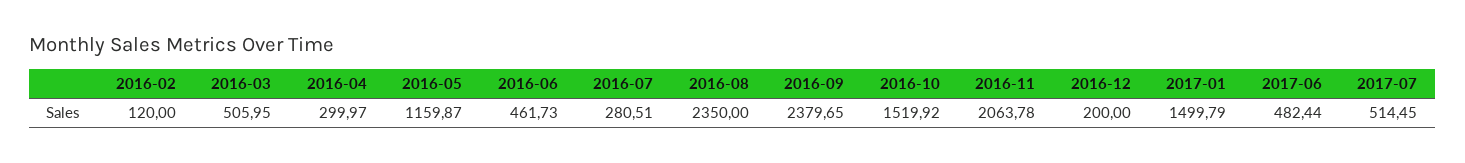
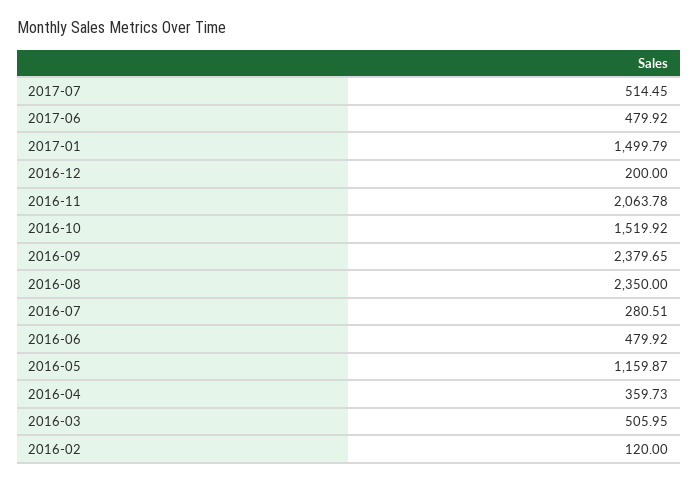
2016-04: 299.97 -> 359.73
2016-06: 461.73 -> 479.92
2017-06: 482.44 -> 479.92

